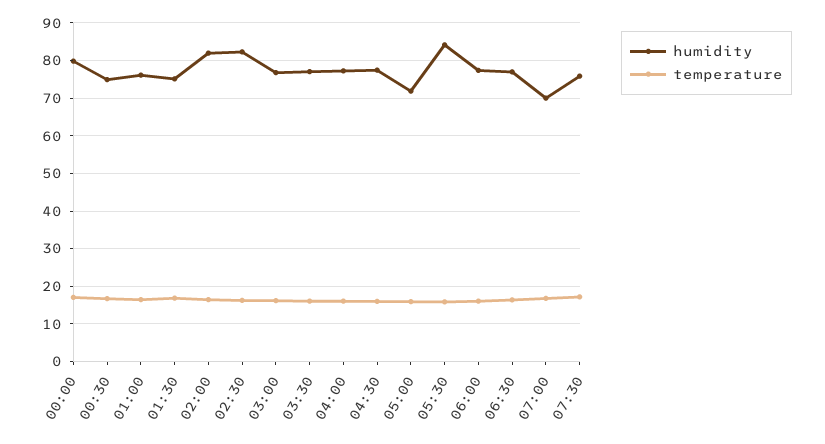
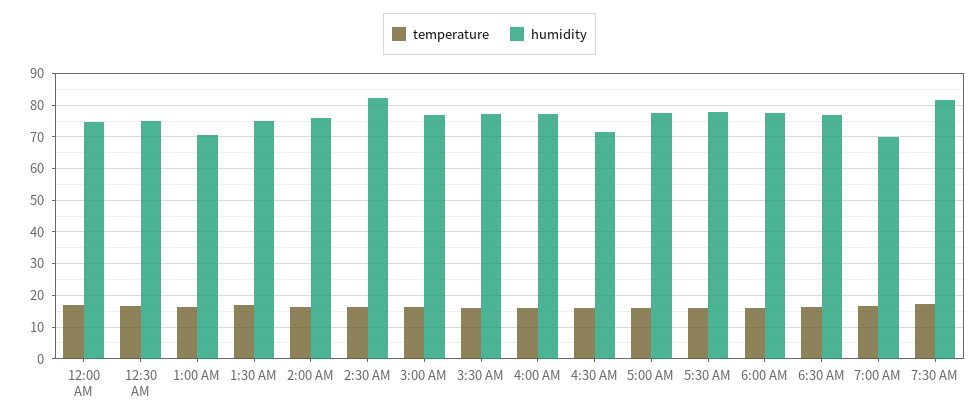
humidity, 00:00: 80 -> 74
humidity, 01:00: 76 -> 70
humidity, 02:00: 82 -> 76
humidity, 04:30: 78 -> 72
humidity, 05:00: 72 -> 78
humidity, 05:30: 84 -> 78
humidity, 07:30: 76 -> 82

